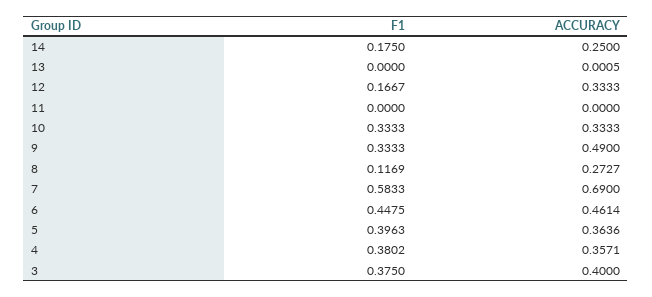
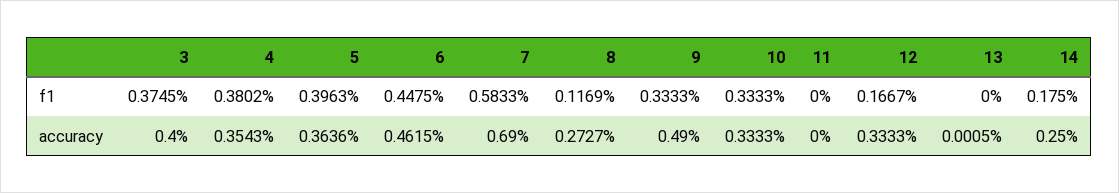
ACCURACY, 6: 0.4614 -> 0.4615
ACCURACY, 4: 0.3571 -> 0.3543
F1, 3: 0.375 -> 0.3745

